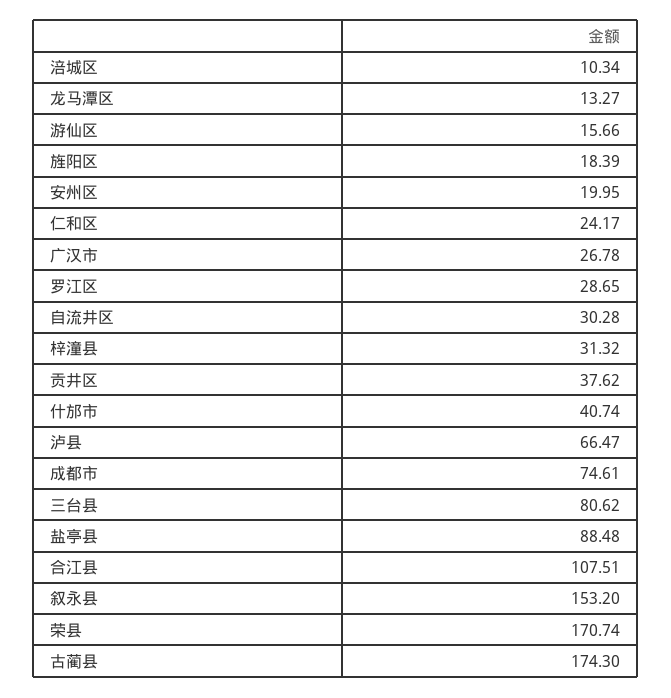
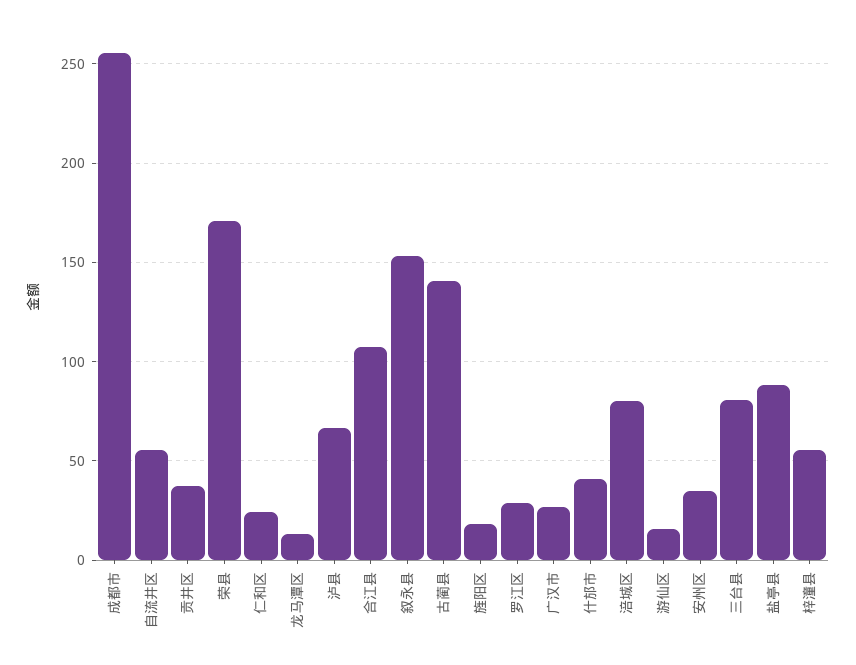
涪城区: 10.34 -> 80
安州区: 19.95 -> 35
自流井区: 30.28 -> 55
梓潼县: 31.32 -> 55
成都市: 74.61 -> 255
古蔺县: 174.3 -> 140

